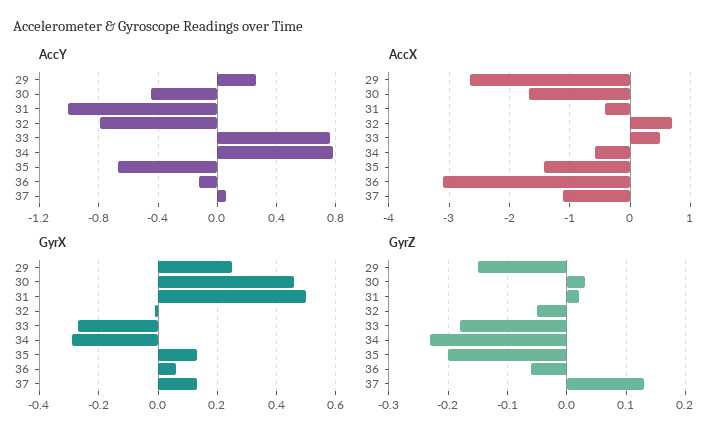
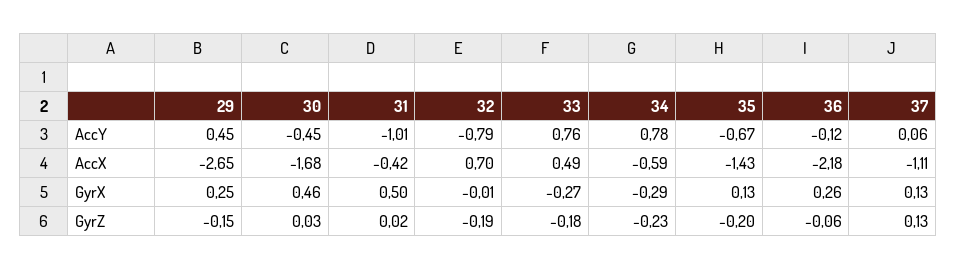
AccY, 29: 0.25 -> 0.45
AccX, 36: -3.1 -> -2.18
GyrX, 36: 0.05 -> 0.26
GyrZ, 32: -0.05 -> -0.19

